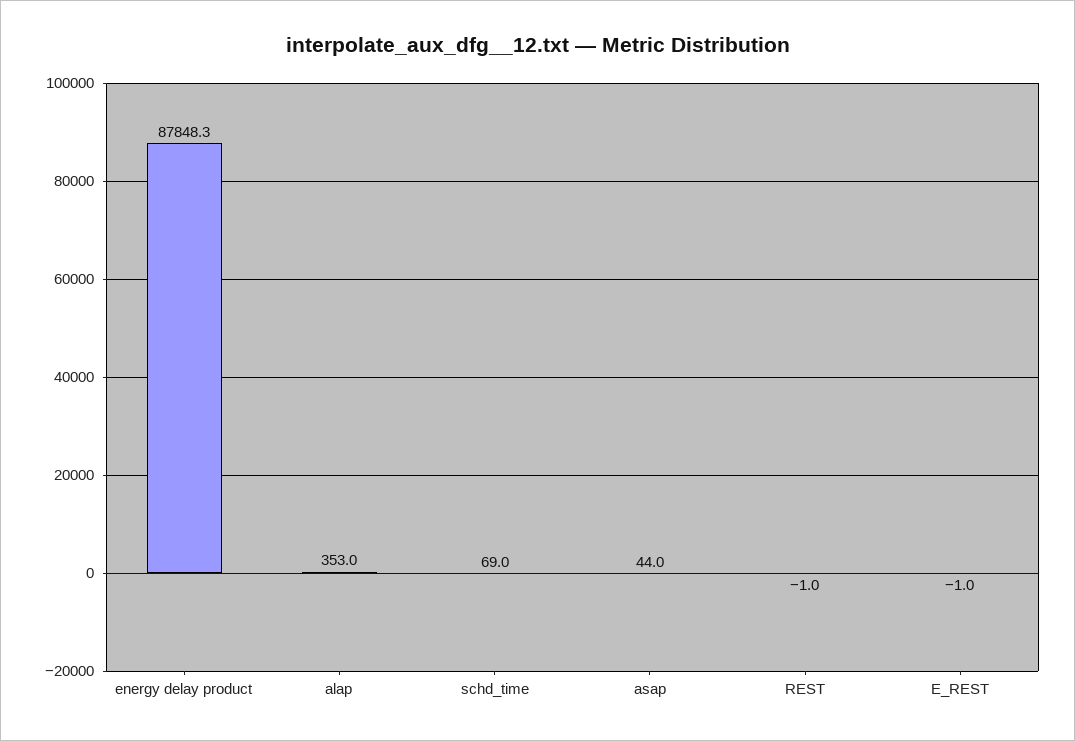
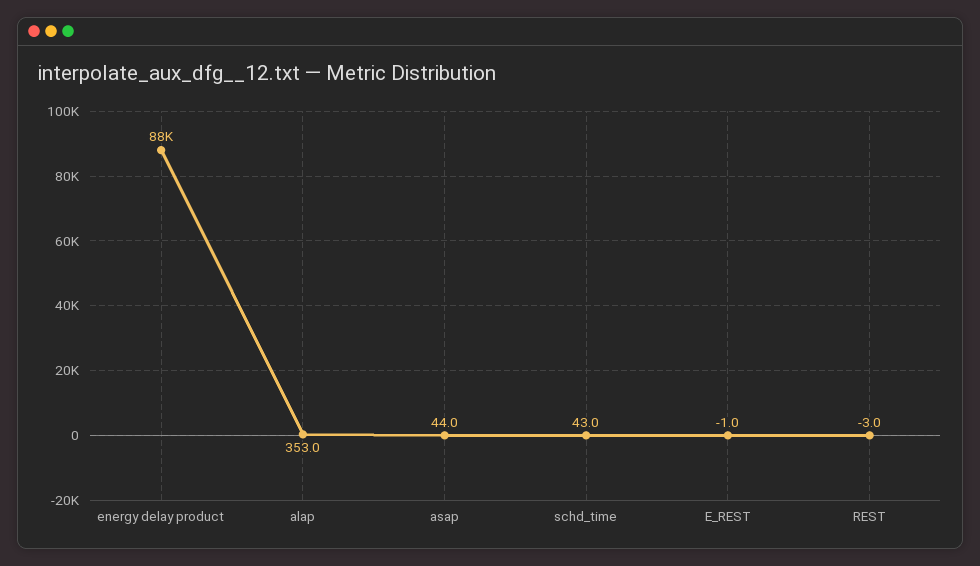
schd_time: 69 -> 43
REST: -1 -> -3

